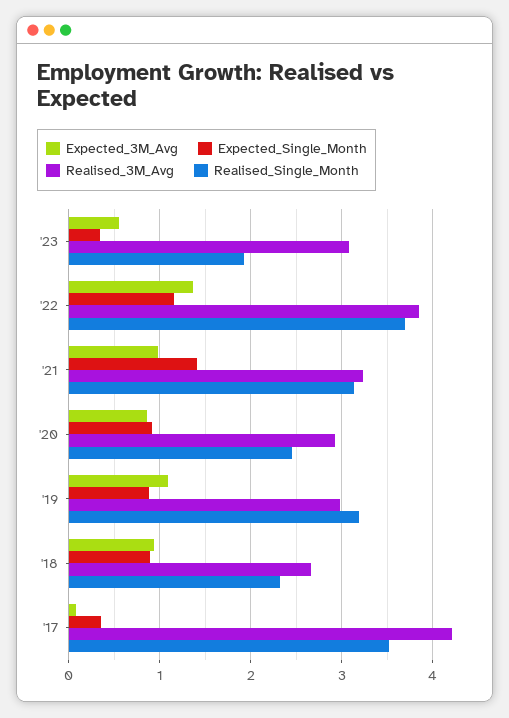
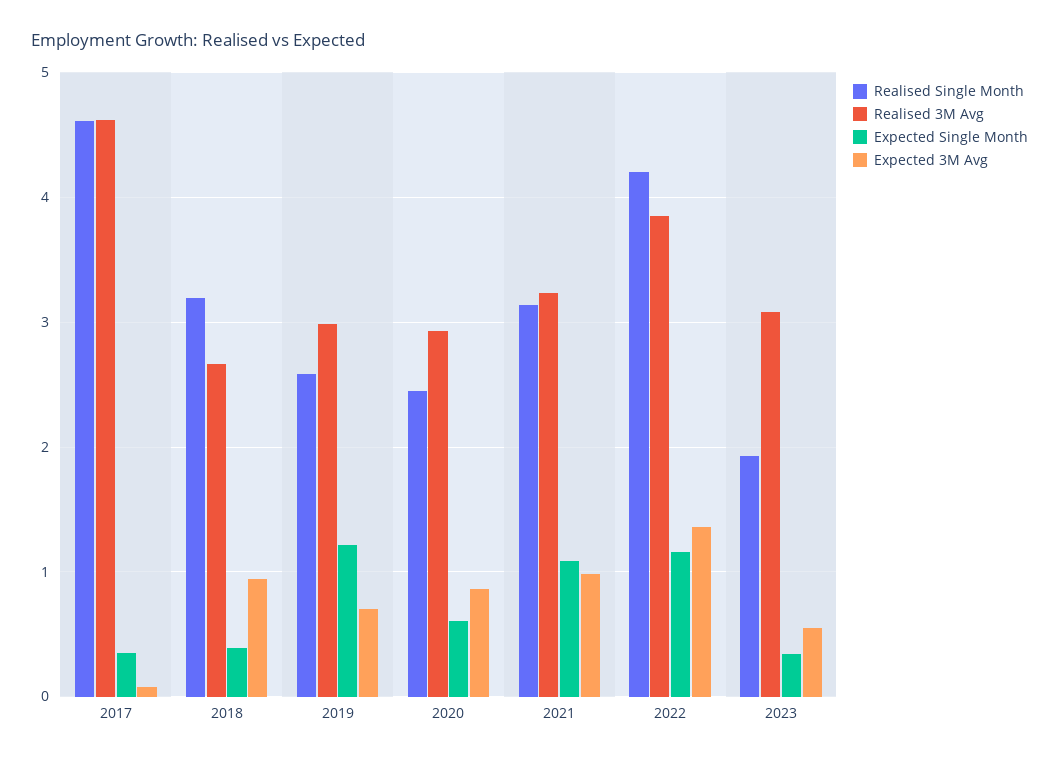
Realised_Single_Month, '22: 3.7 -> 4.2
Expected_Single_Month, '21: 1.4 -> 1.1
Expected_Single_Month, '20: 0.9 -> 0.6
Expected_3M_Avg, '19: 1.1 -> 0.7
Expected_Single_Month, '19: 0.9 -> 1.2
Realised_Single_Month, '19: 3.2 -> 2.6
Expected_Single_Month, '18: 0.9 -> 0.4
Realised_Single_Month, '18: 2.3 -> 3.2
Realised_3M_Avg, '17: 4.2 -> 4.6
Realised_Single_Month, '17: 3.5 -> 4.6

